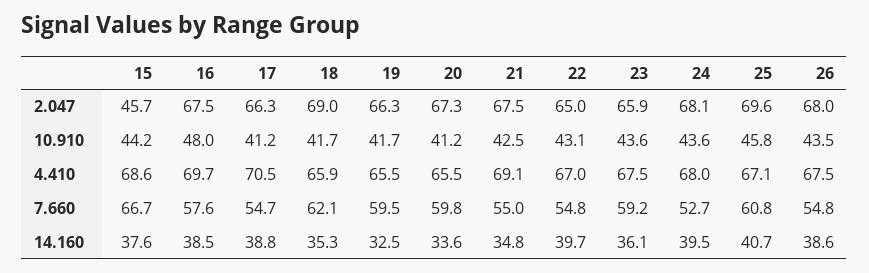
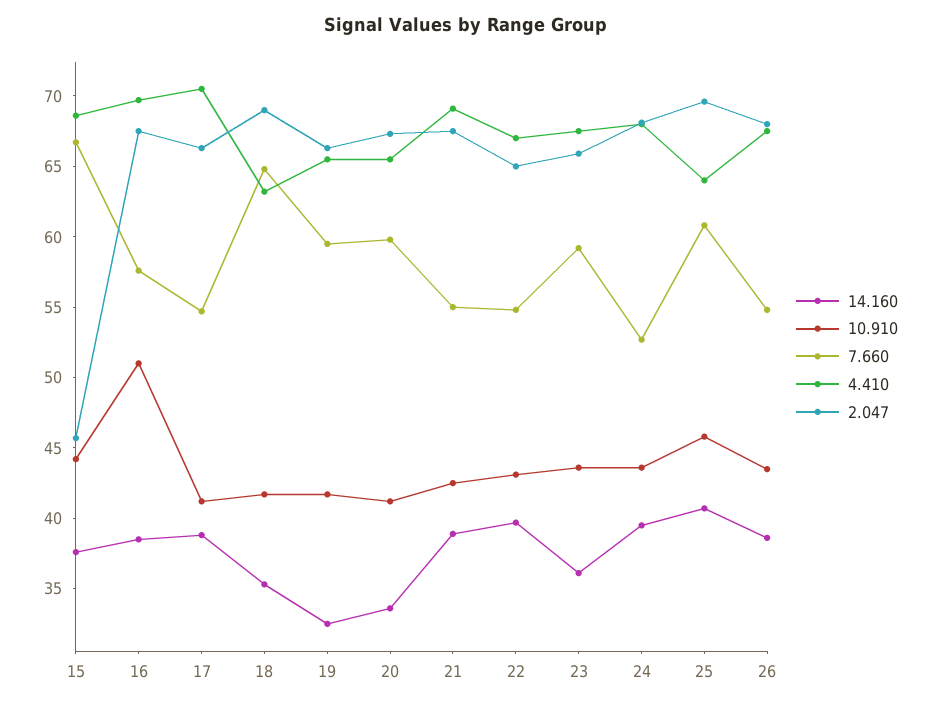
10.910, 16: 48 -> 51
4.410, 18: 65.9 -> 63
4.410, 25: 67.1 -> 64
7.660, 18: 62.1 -> 65
14.160, 21: 34.8 -> 39

